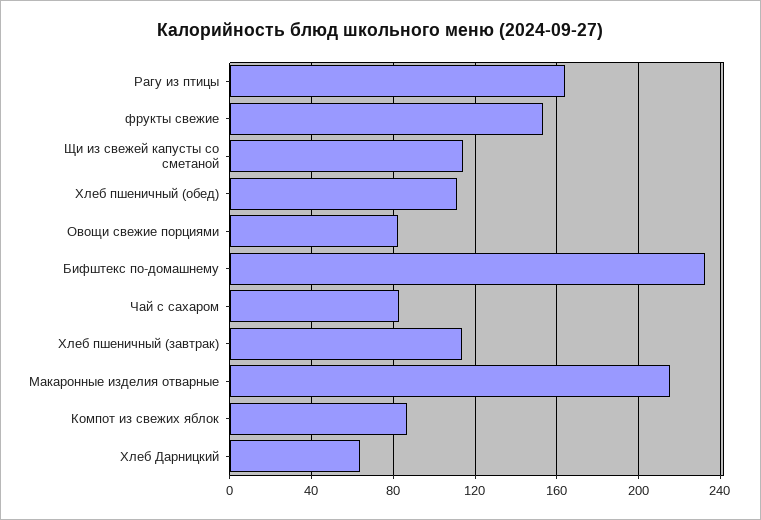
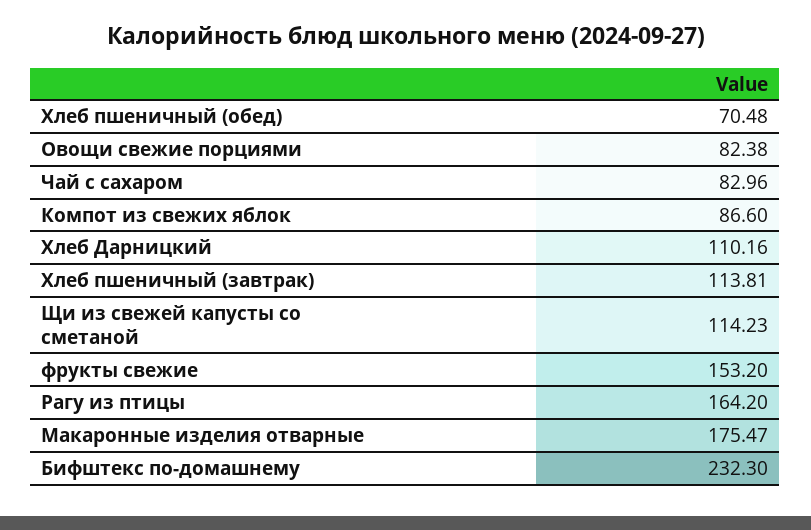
Хлеб пшеничный (обед): 110 -> 70.48
Макаронные изделия отварные: 215 -> 175.47
Хлеб Дарницкий: 65 -> 110.16

